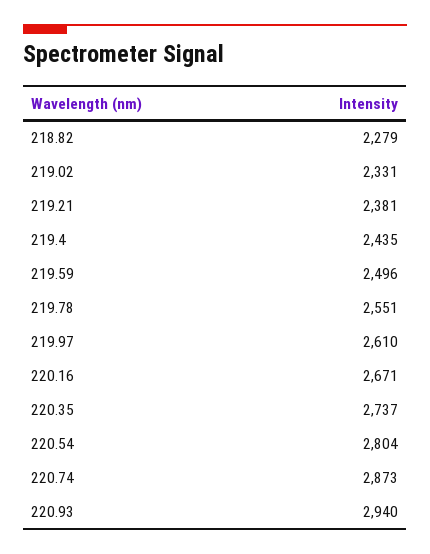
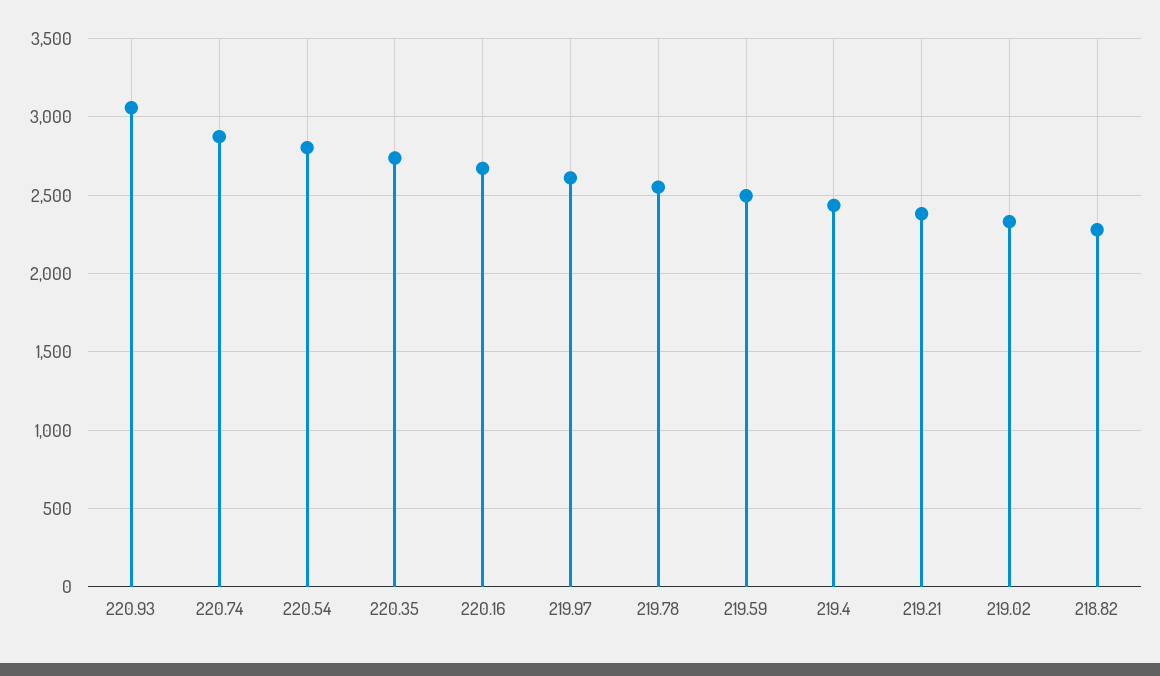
220.93: 2940 -> 3050

